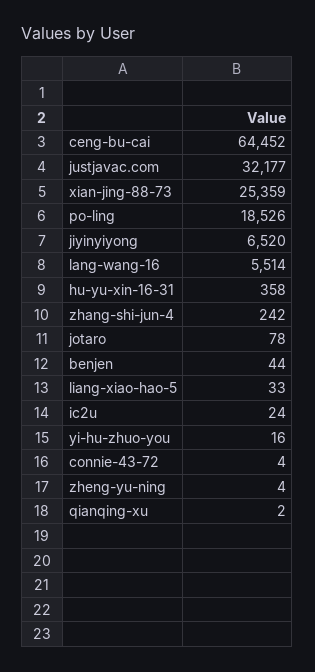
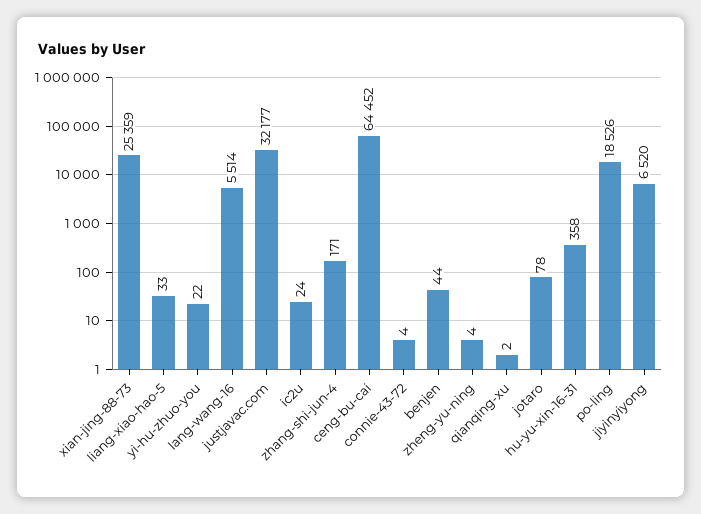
zhang-shi-jun-4: 242 -> 171
yi-hu-zhuo-you: 16 -> 22

